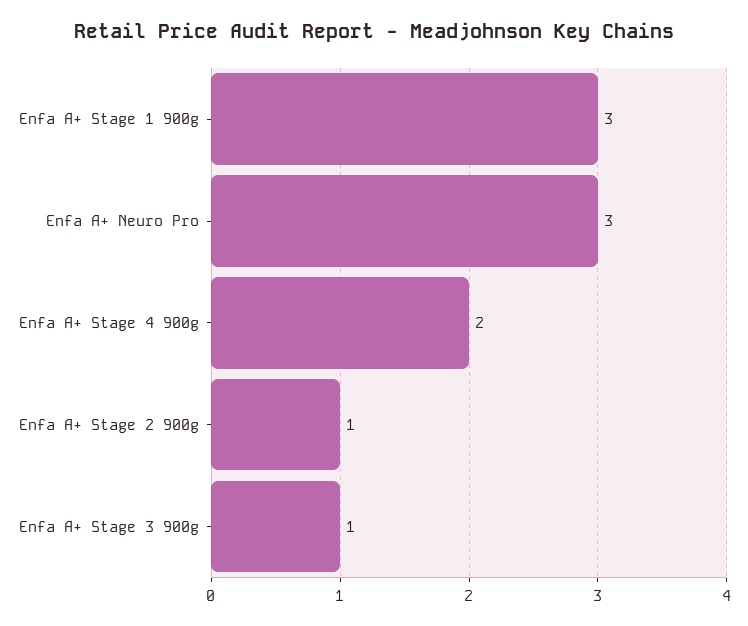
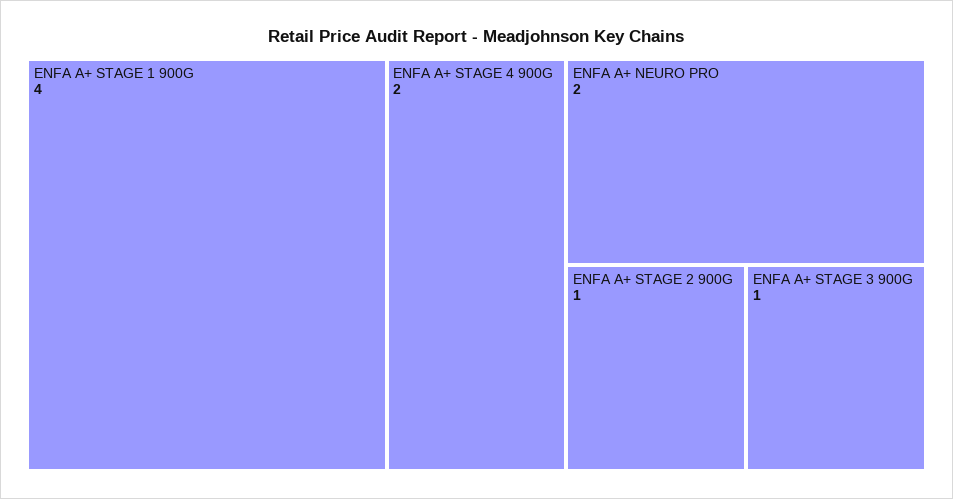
Enfa A+ Stage 1 900g: 3 -> 4
Enfa A+ Neuro Pro: 3 -> 2

